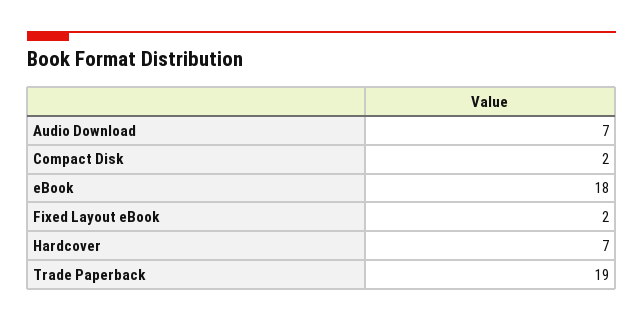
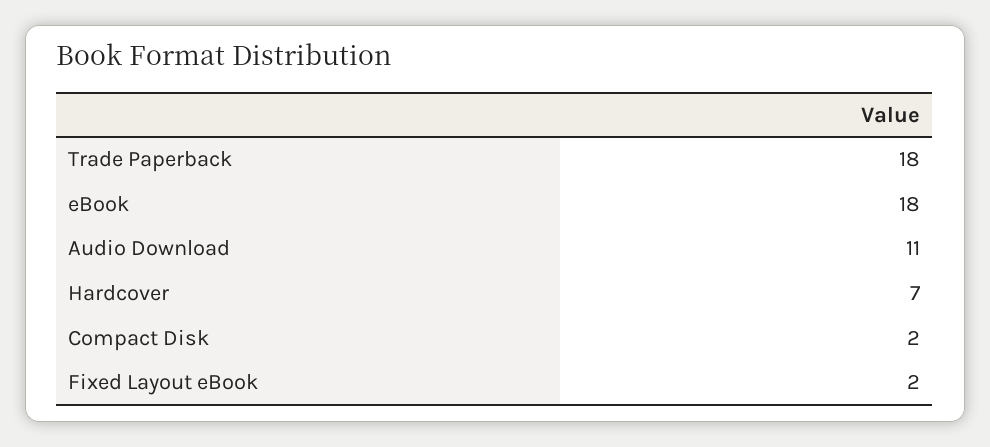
Audio Download: 7 -> 11
Trade Paperback: 19 -> 18

